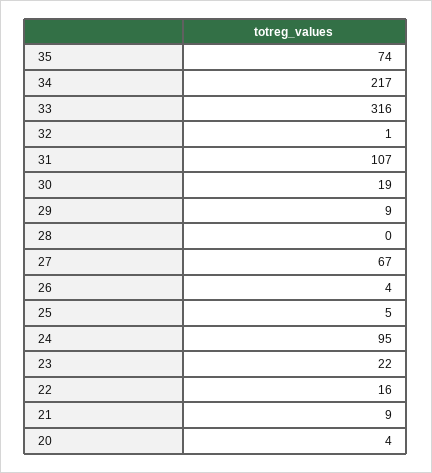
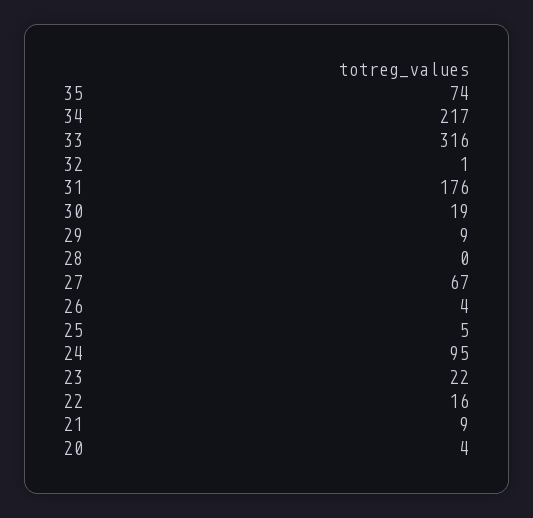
31: 107 -> 176

